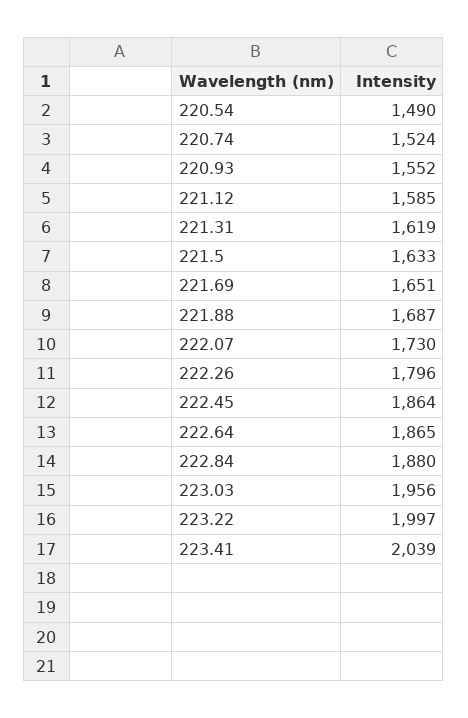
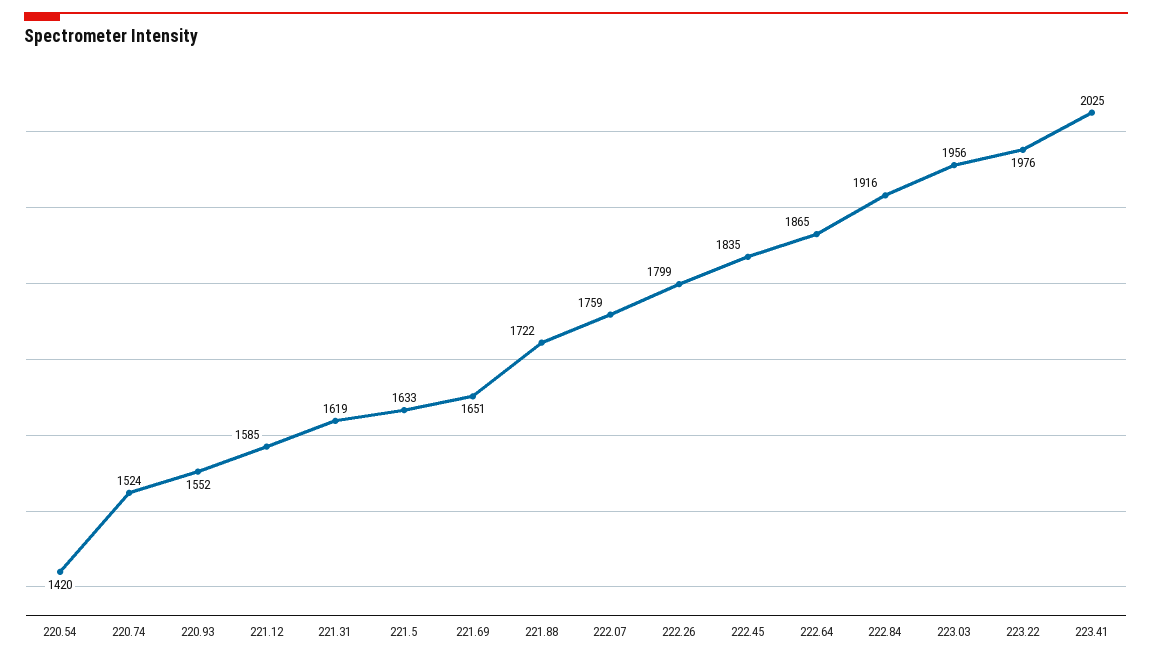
220.54: 1490 -> 1420
221.88: 1687 -> 1722
222.07: 1730 -> 1759
222.26: 1796 -> 1799
222.45: 1864 -> 1835
222.84: 1880 -> 1916
223.22: 1997 -> 1976
223.41: 2039 -> 2025

